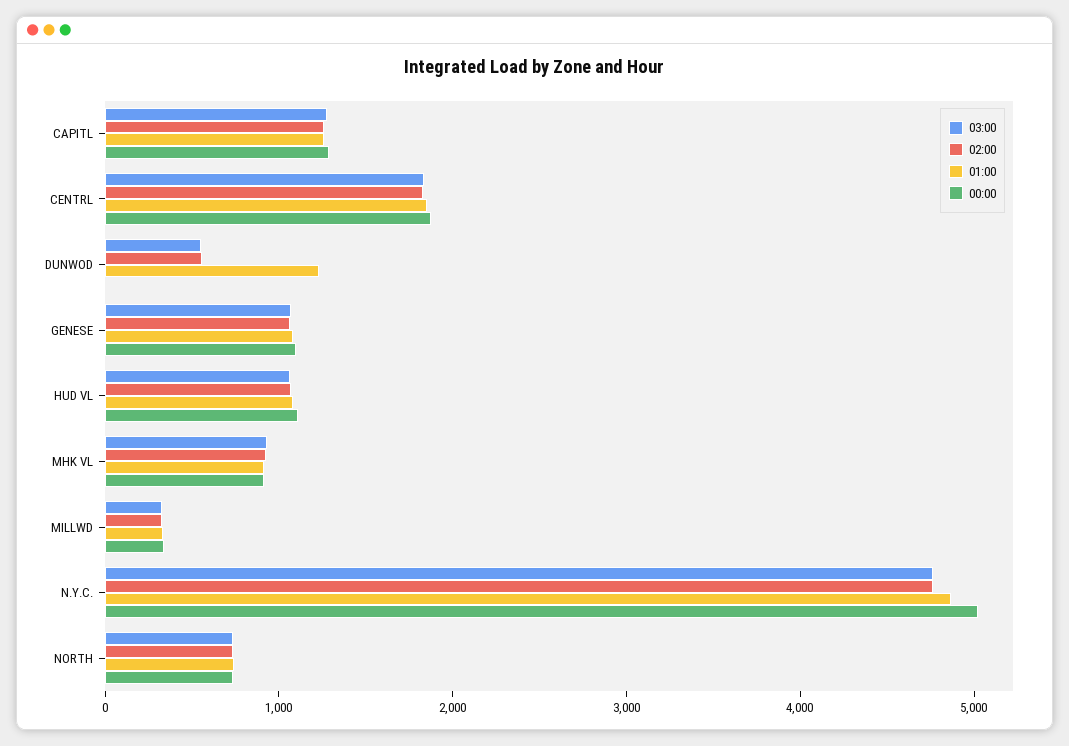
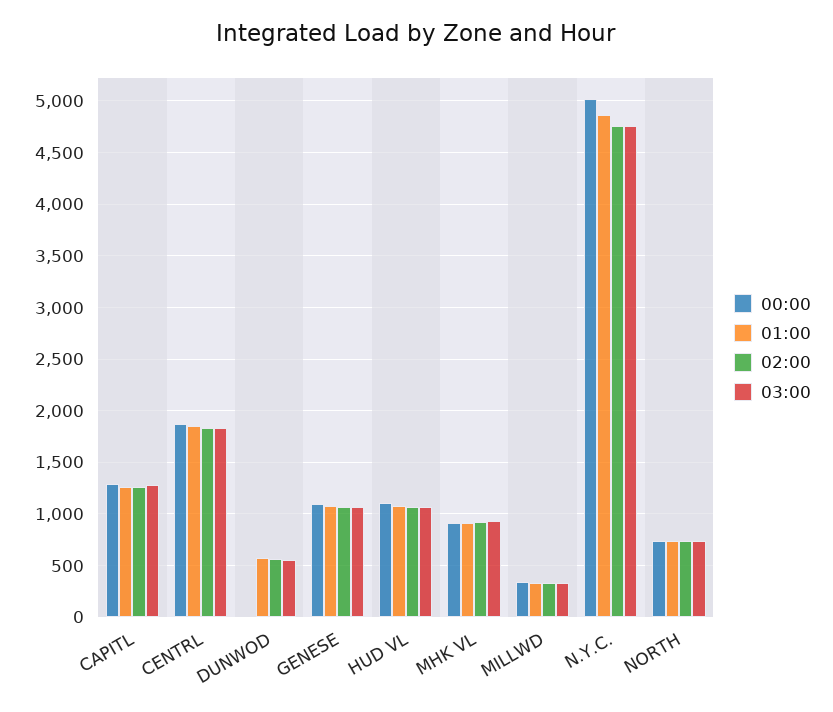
01:00, DUNWOD: 1200 -> 600

